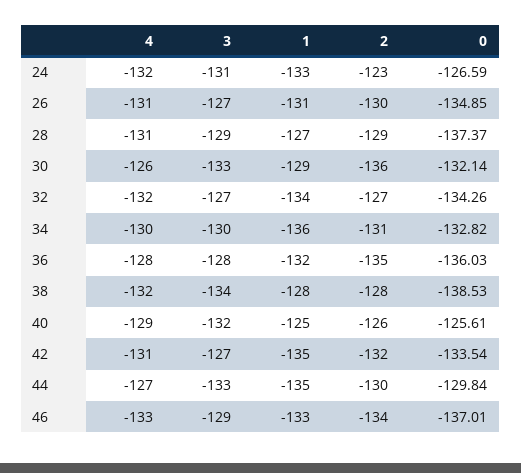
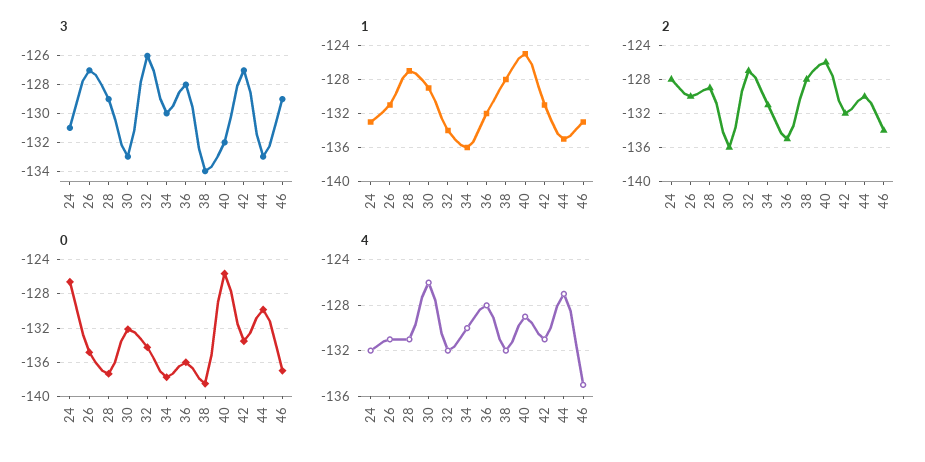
2, 24: -123 -> -128
3, 32: -127 -> -126
0, 34: -132.82 -> -138
1, 42: -135 -> -131
4, 46: -133 -> -135

